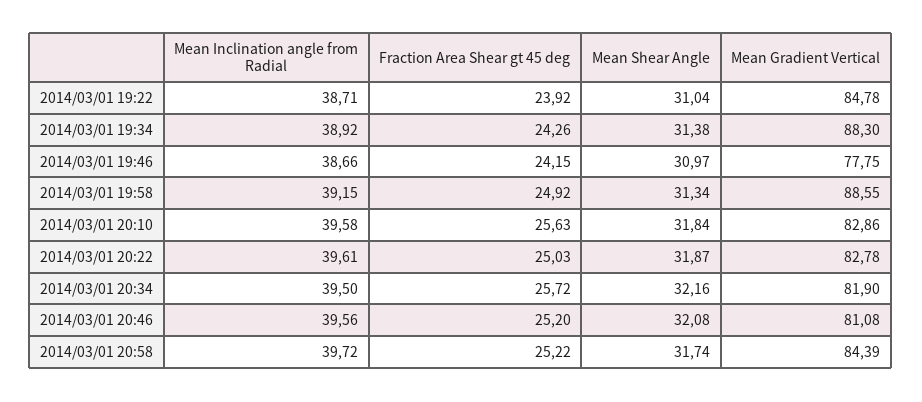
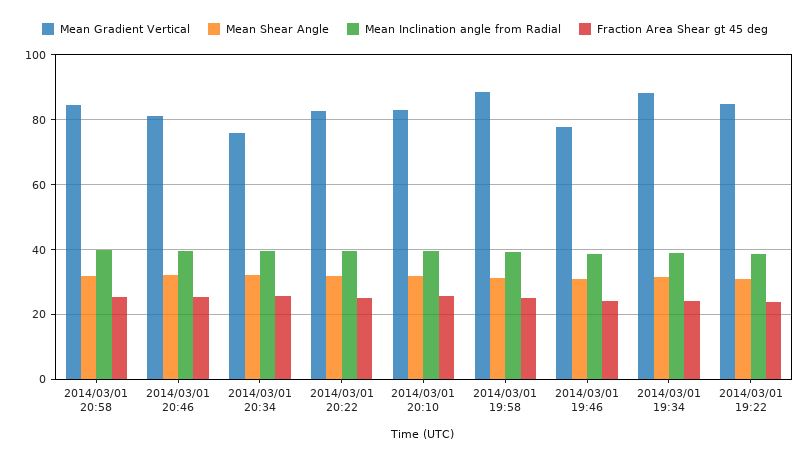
Mean Gradient Vertical, 2014/03/01 20:34: 81.9 -> 76

